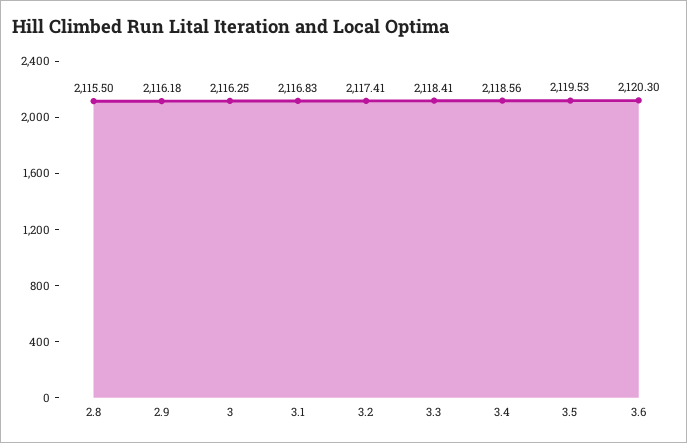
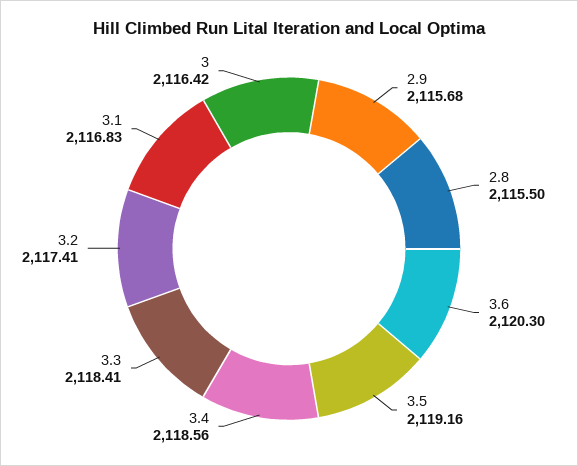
2.9: 2116.18 -> 2115.68
3: 2116.25 -> 2116.42
3.5: 2119.53 -> 2119.16

